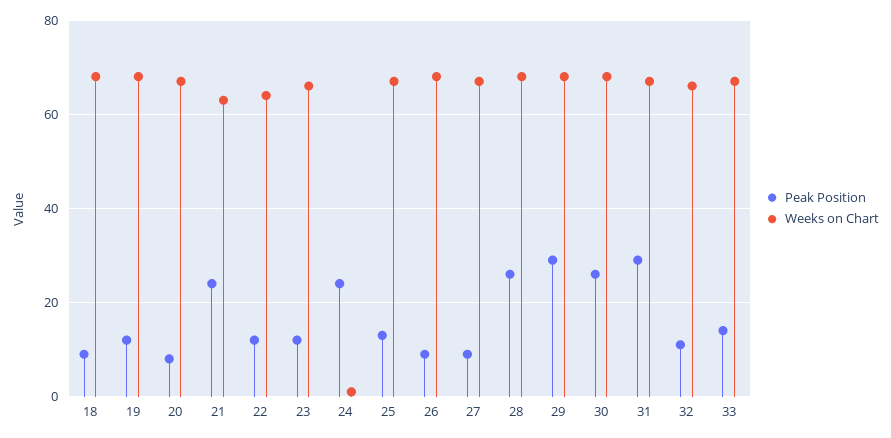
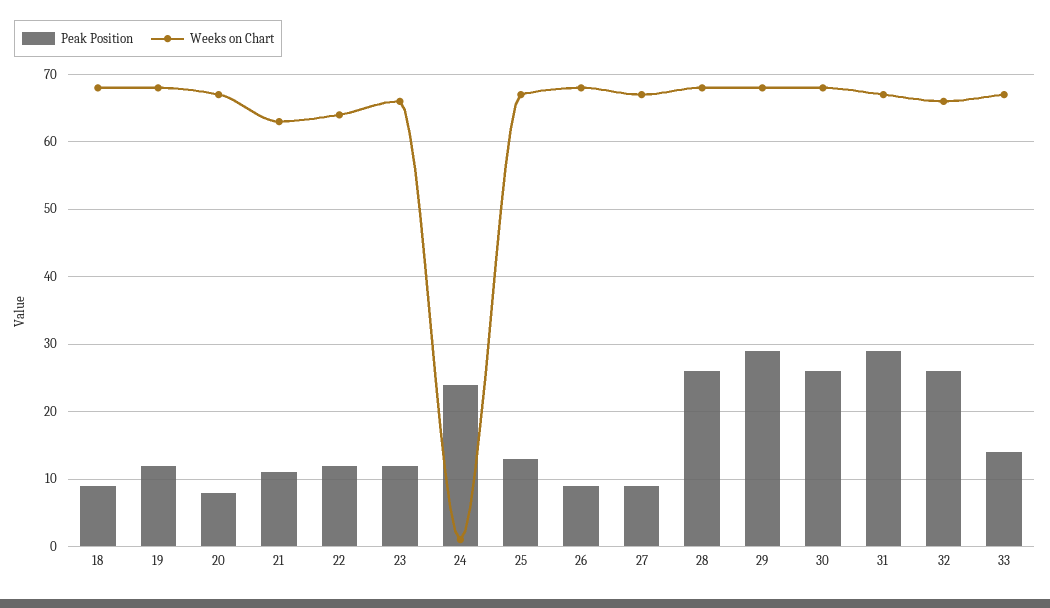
Peak Position, 21: 25 -> 11
Peak Position, 32: 10 -> 26

